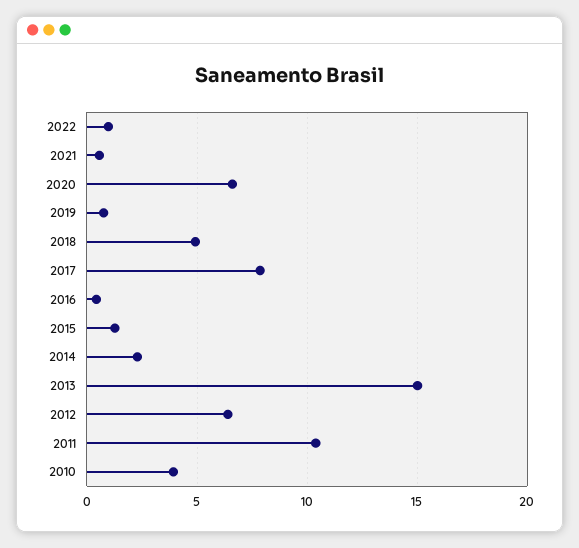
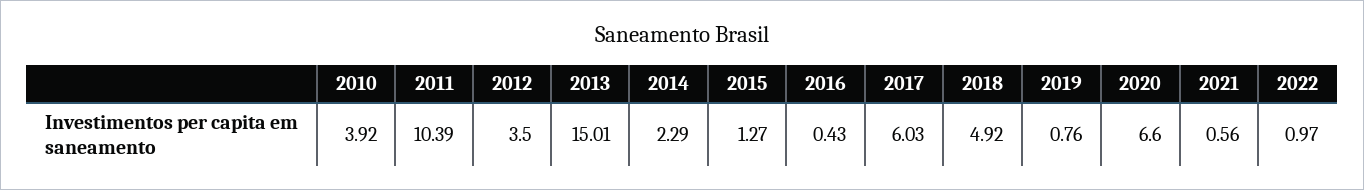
2017: 8 -> 6.03
2012: 6.5 -> 3.5

